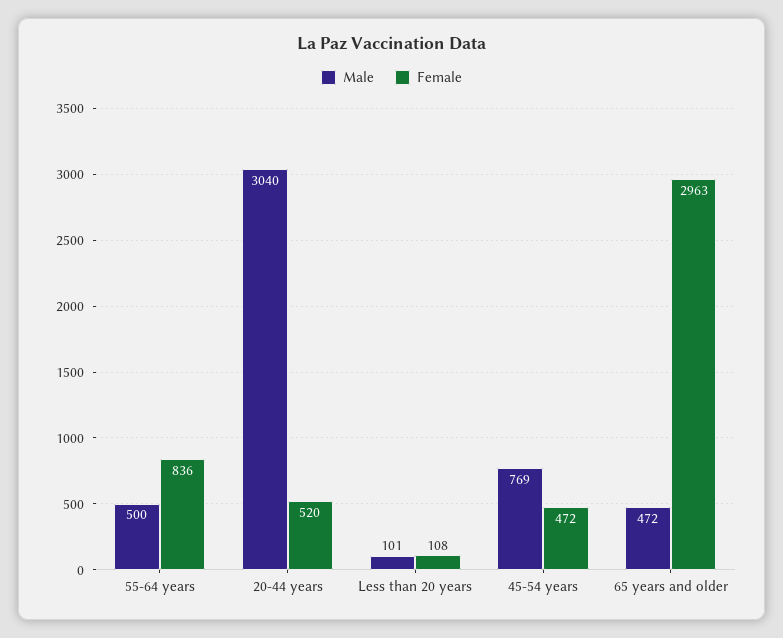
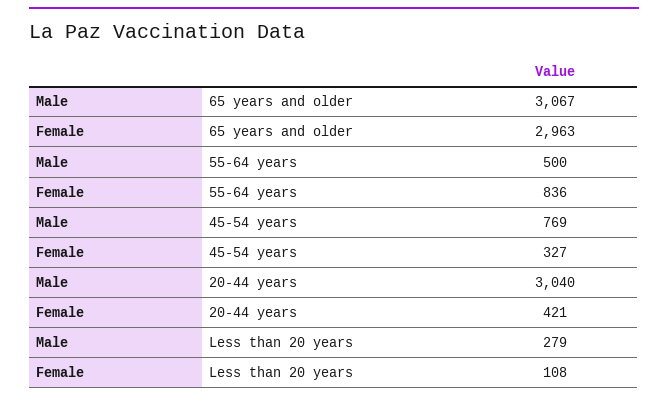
Female, 20-44 years: 520 -> 421
Male, Less than 20 years: 101 -> 279
Female, 45-54 years: 472 -> 327
Male, 65 years and older: 472 -> 3067

